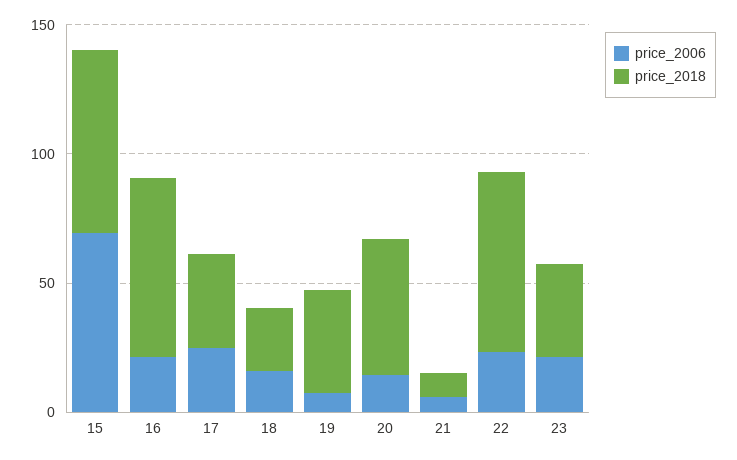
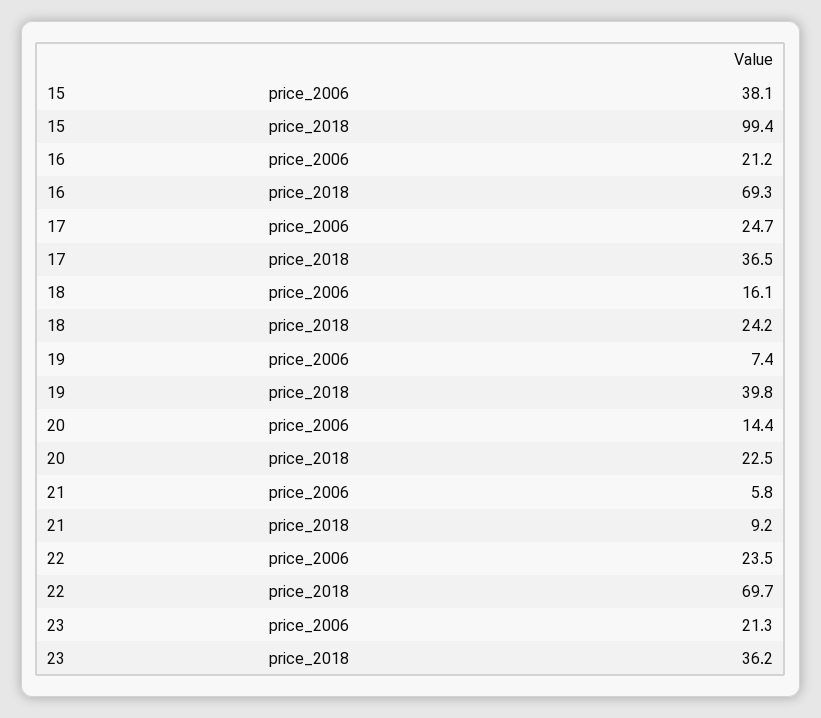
price_2006, 15: 70 -> 38.1
price_2018, 15: 70 -> 99.4
price_2018, 20: 50 -> 22.5

